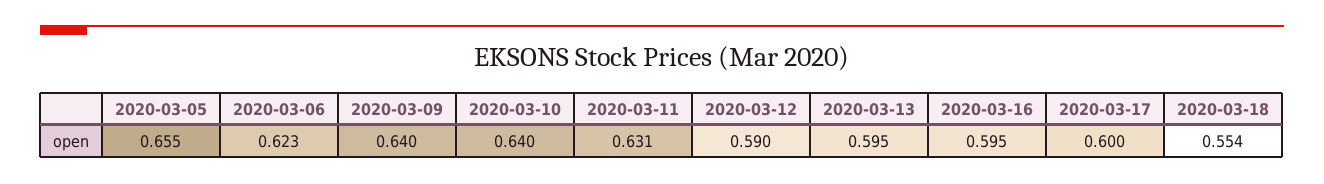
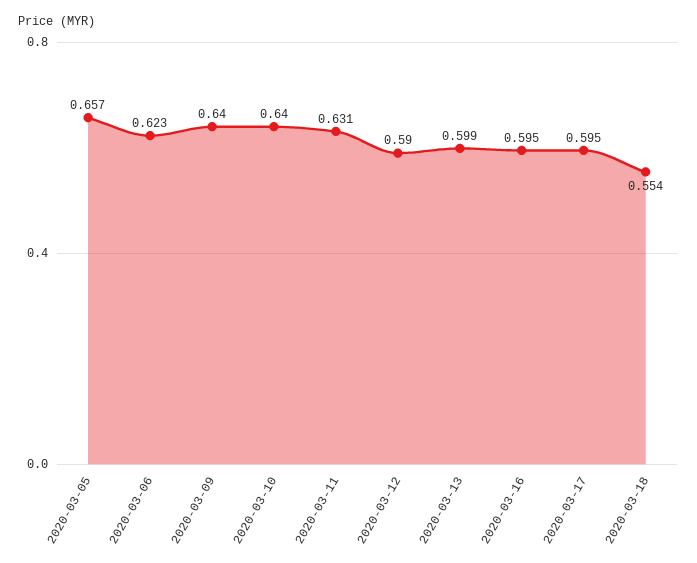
2020-03-05: 0.655 -> 0.657
2020-03-13: 0.595 -> 0.599
2020-03-17: 0.6 -> 0.595

